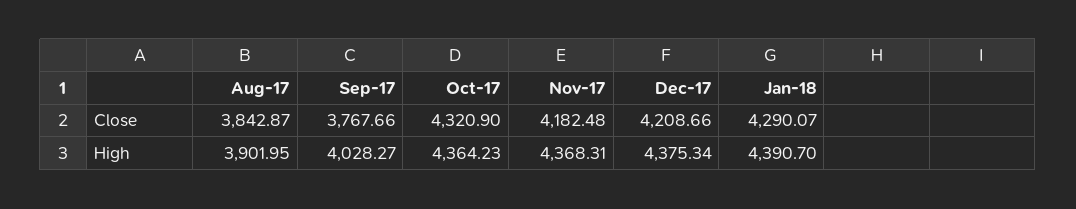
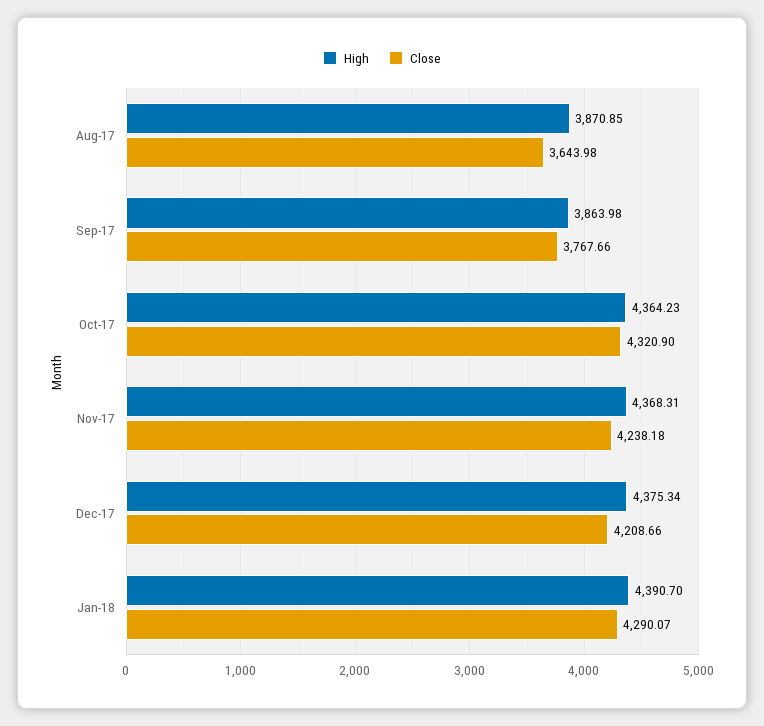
Close, Aug-17: 3842.87 -> 3643.98
Close, Nov-17: 4182.48 -> 4238.18
High, Aug-17: 3901.95 -> 3870.85
High, Sep-17: 4028.27 -> 3863.98

